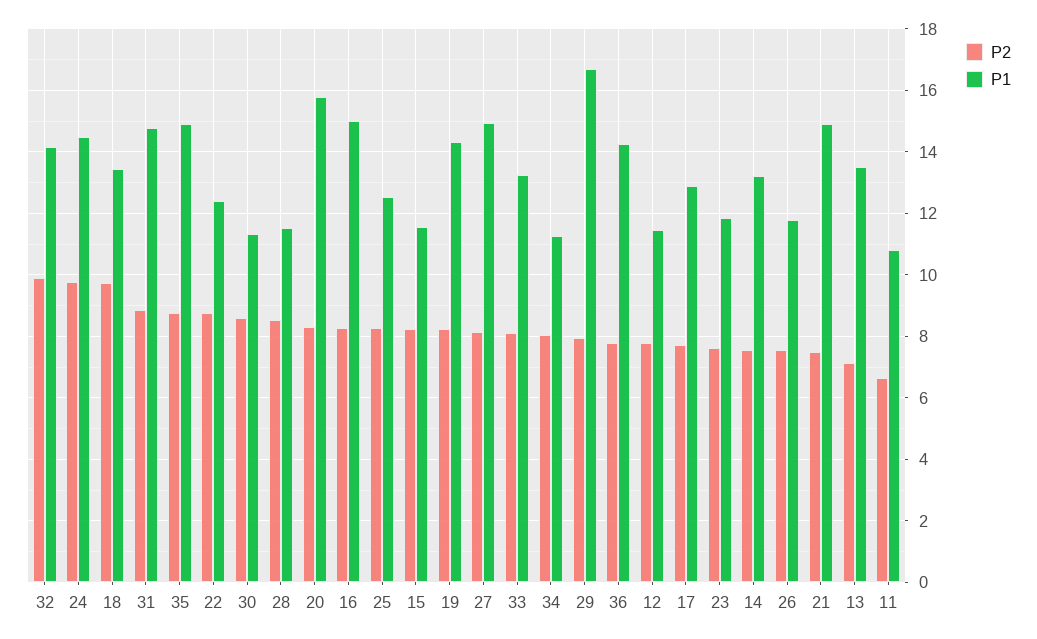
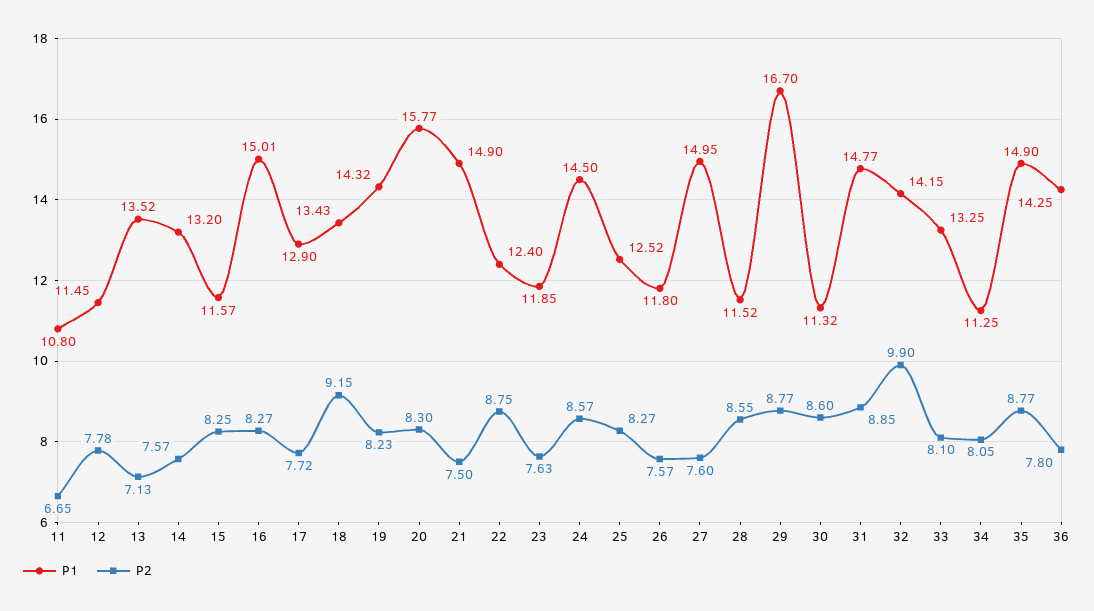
P2, 24: 9.8 -> 8.57
P2, 18: 9.8 -> 9.15
P2, 27: 8.2 -> 7.6
P2, 29: 8 -> 8.77

